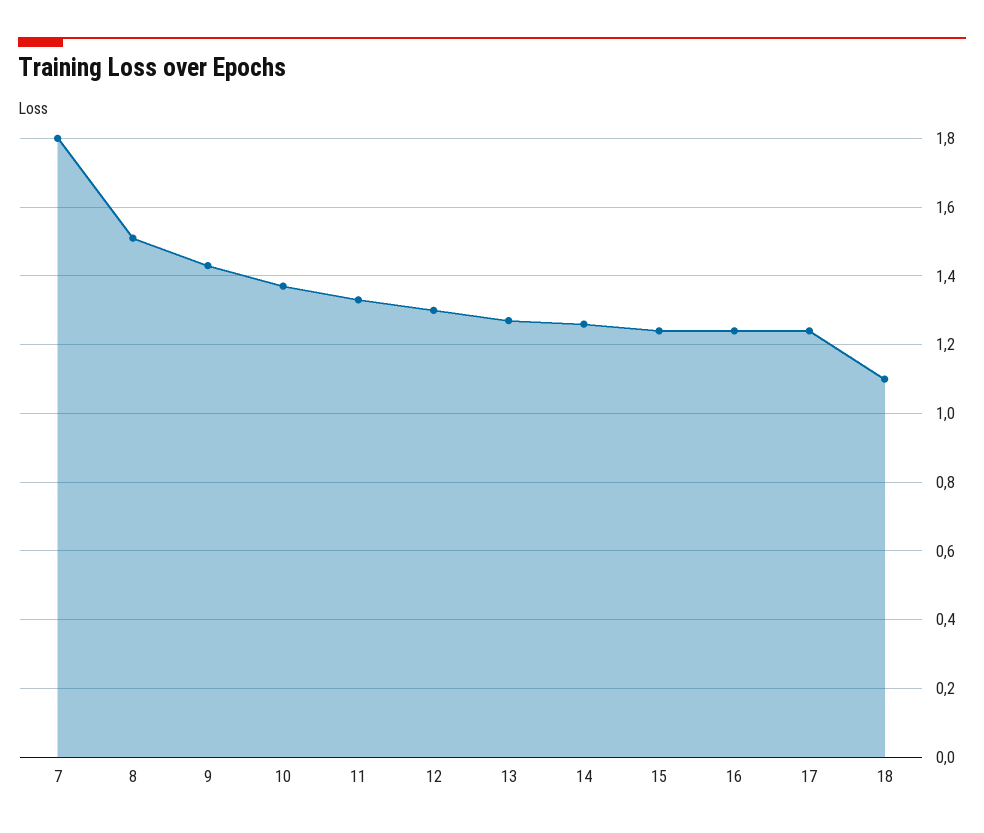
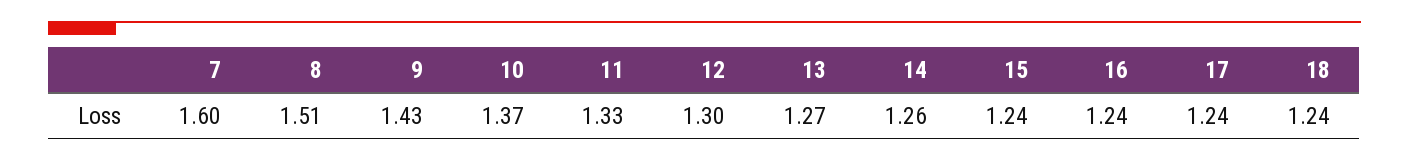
7: 1.8 -> 1.6
18: 1.1 -> 1.24

